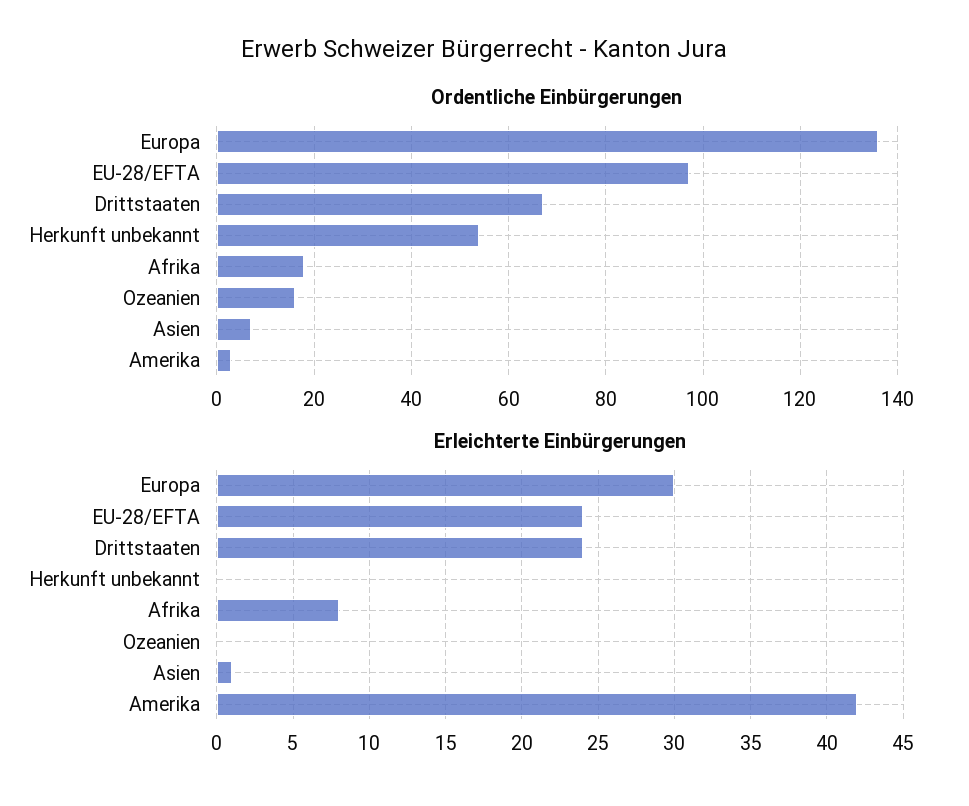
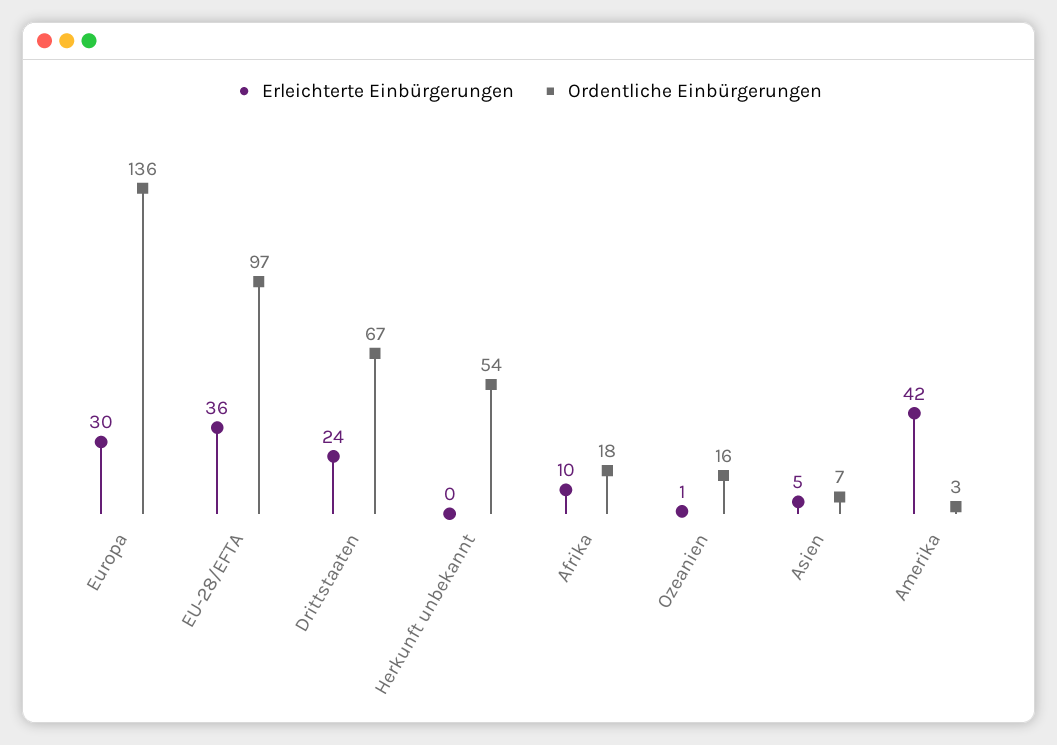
Erleichterte Einbürgerungen, EU-28/EFTA: 24 -> 36
Erleichterte Einbürgerungen, Afrika: 8 -> 10
Erleichterte Einbürgerungen, Ozeanien: 0 -> 1
Erleichterte Einbürgerungen, Asien: 1 -> 5

